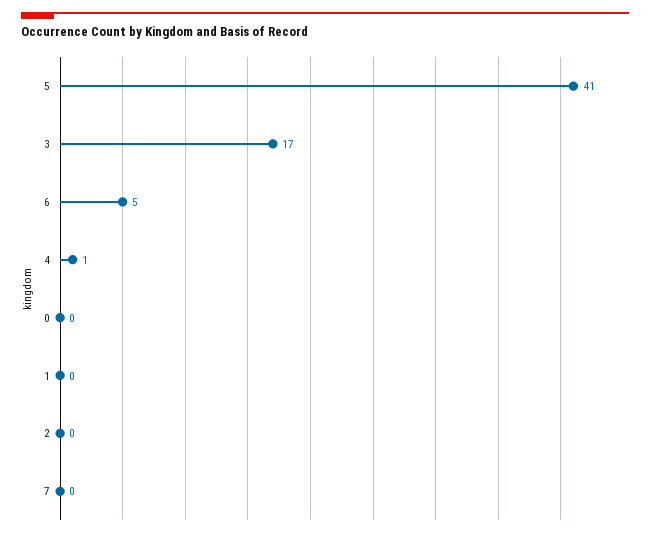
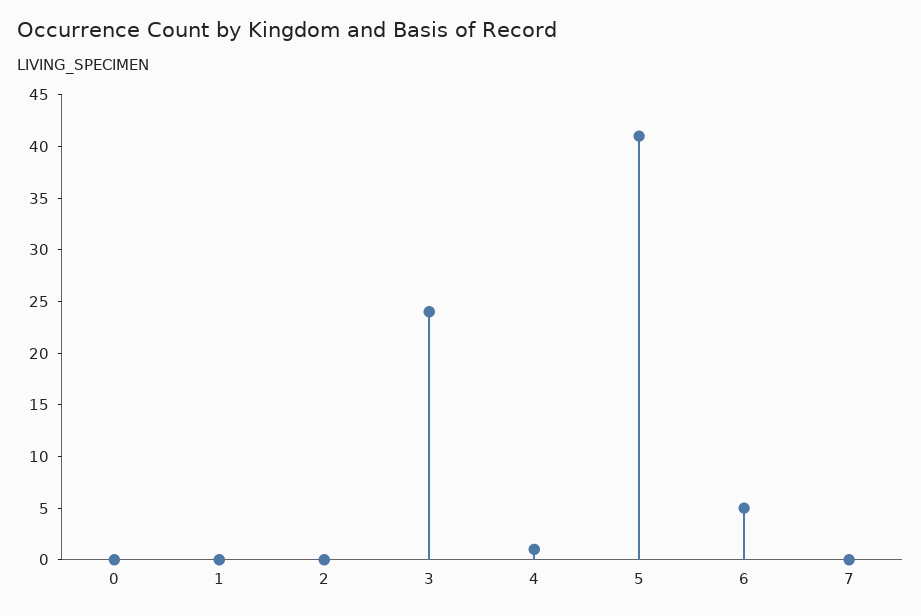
3: 17 -> 24

